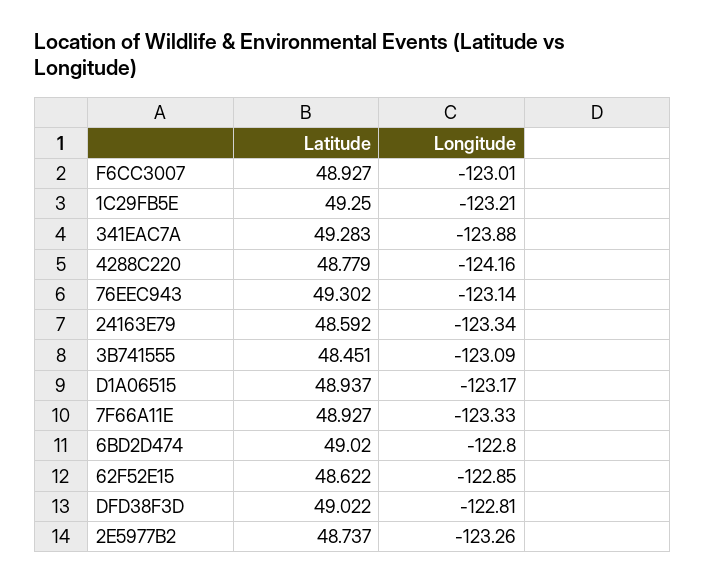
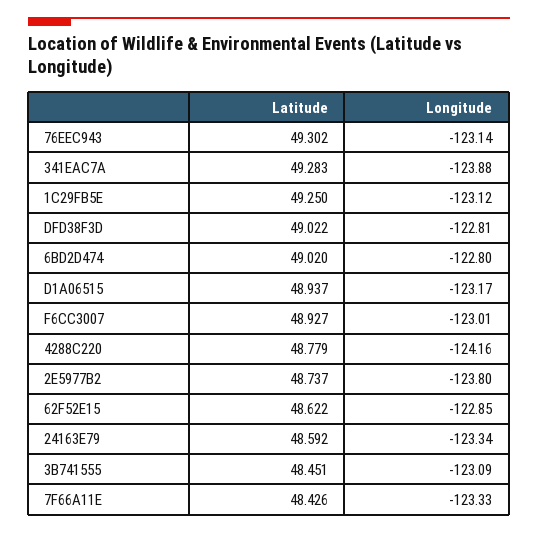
Longitude, 1C29FB5E: -123.21 -> -123.12
Latitude, 7F66A11E: 48.927 -> 48.426
Longitude, 2E5977B2: -123.26 -> -123.8

